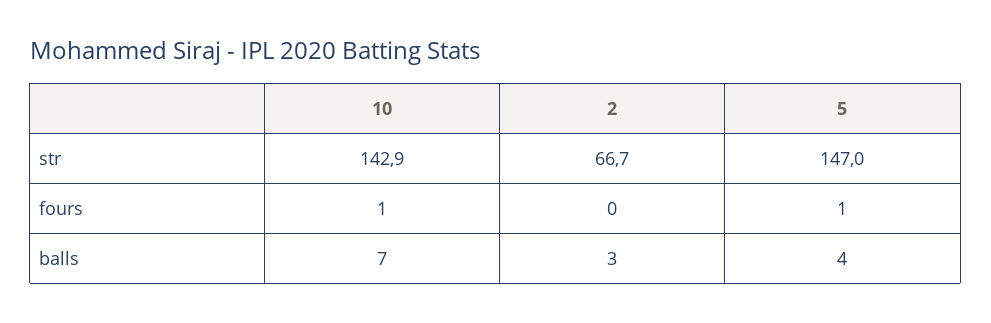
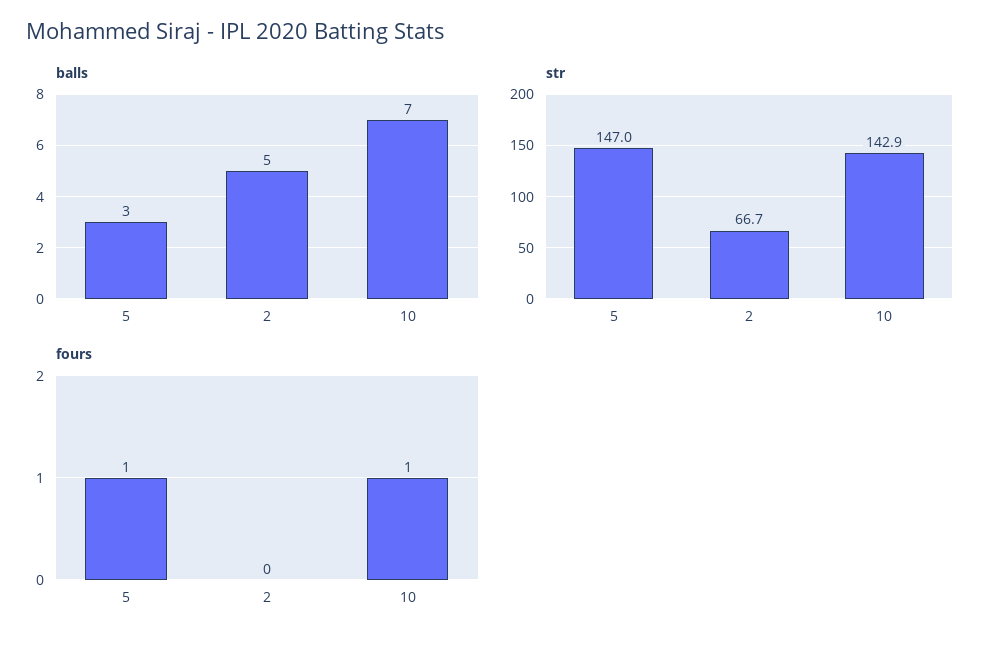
balls, 2: 3 -> 5
balls, 5: 4 -> 3

